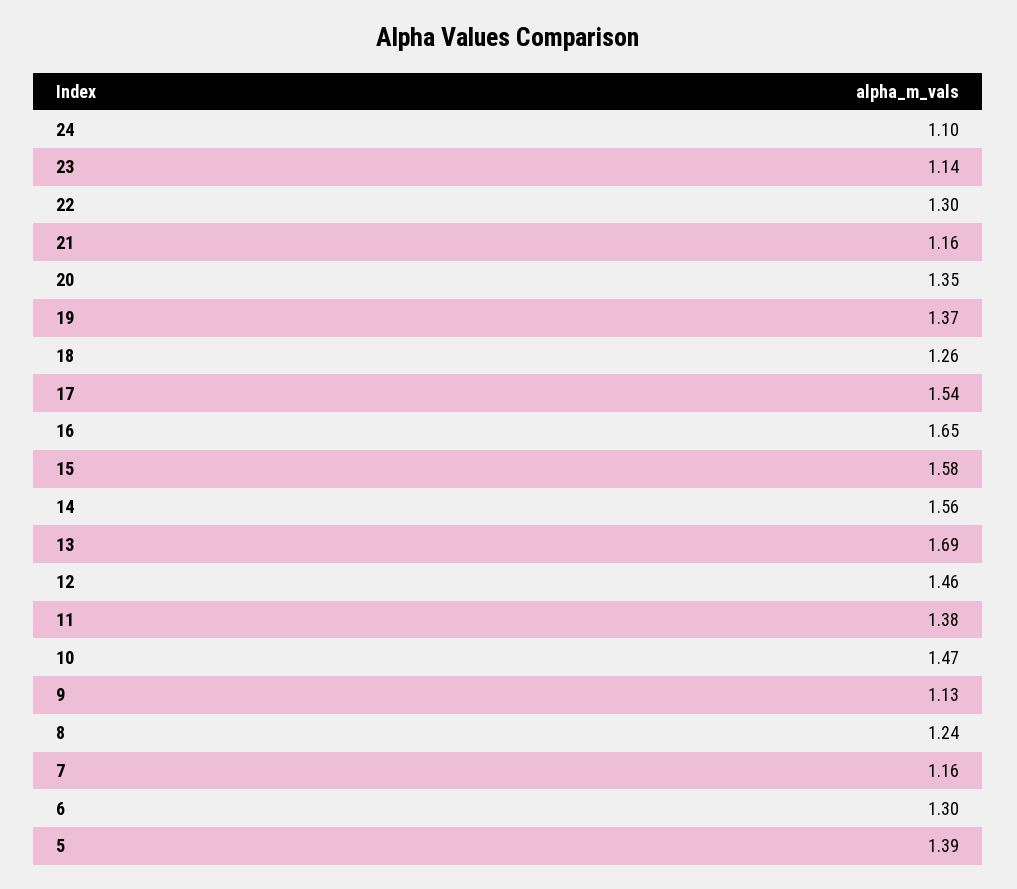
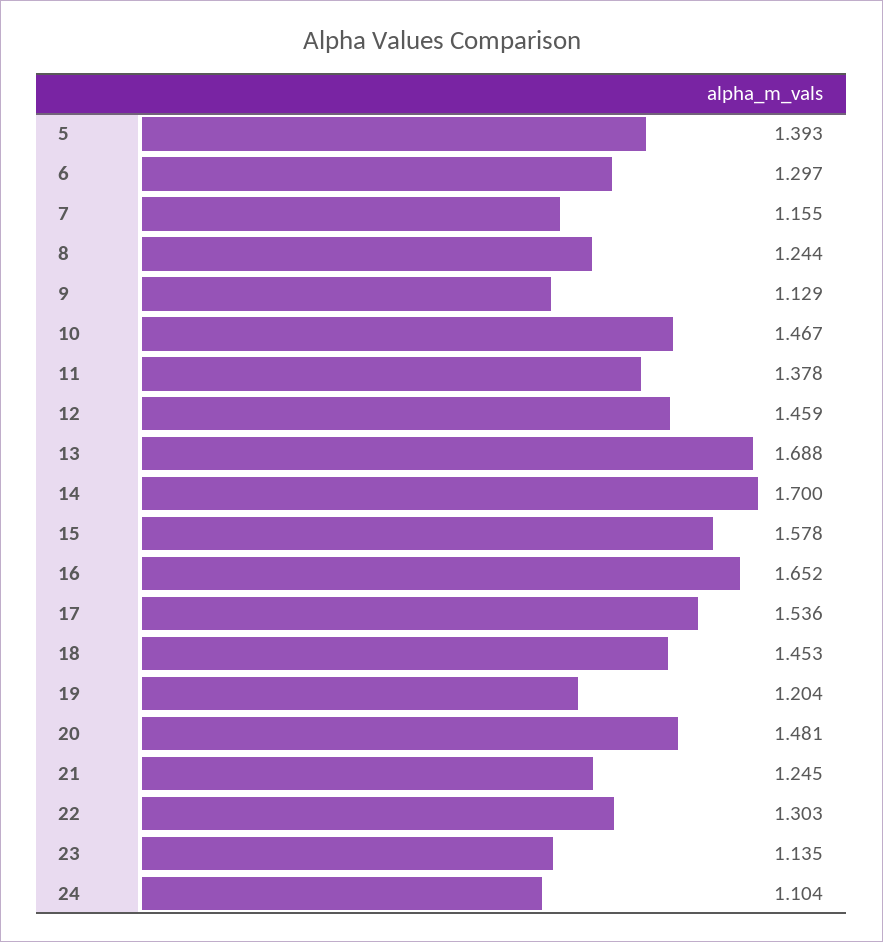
21: 1.16 -> 1.245
20: 1.35 -> 1.481
19: 1.37 -> 1.204
18: 1.26 -> 1.453
14: 1.56 -> 1.7

